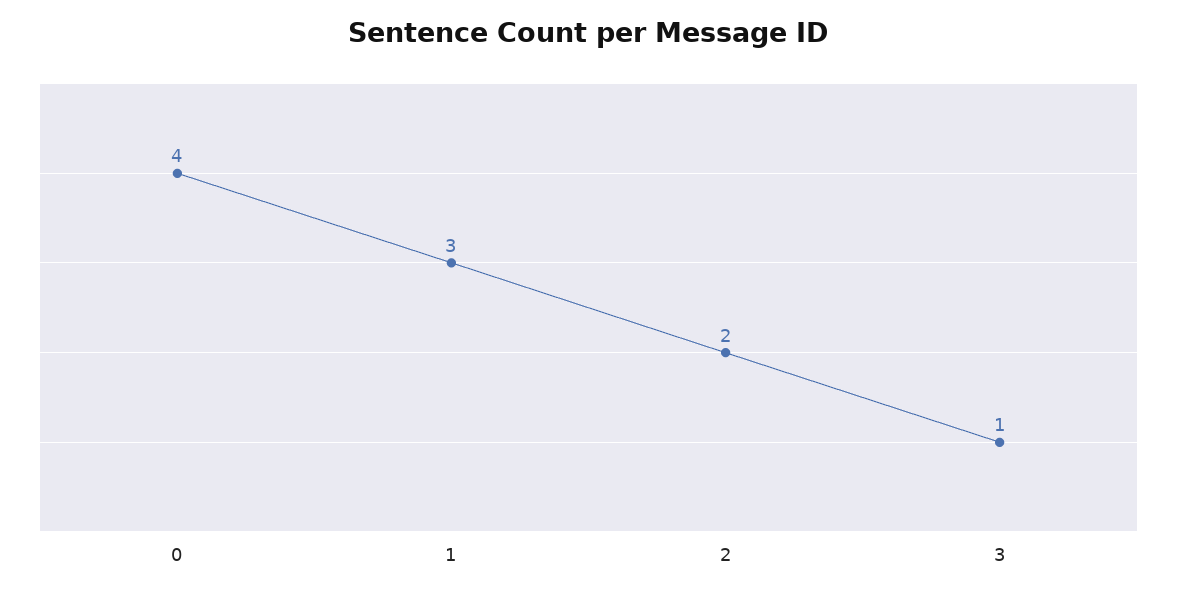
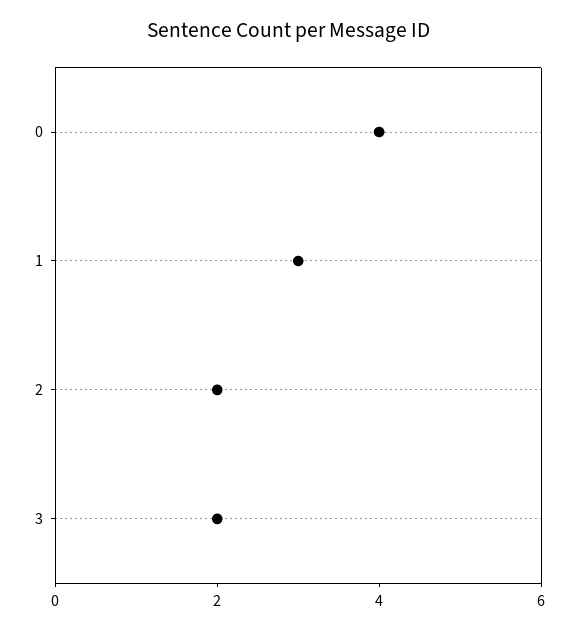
3: 1 -> 2

